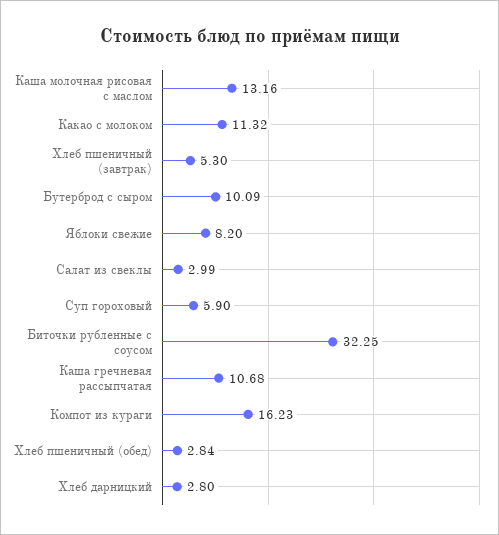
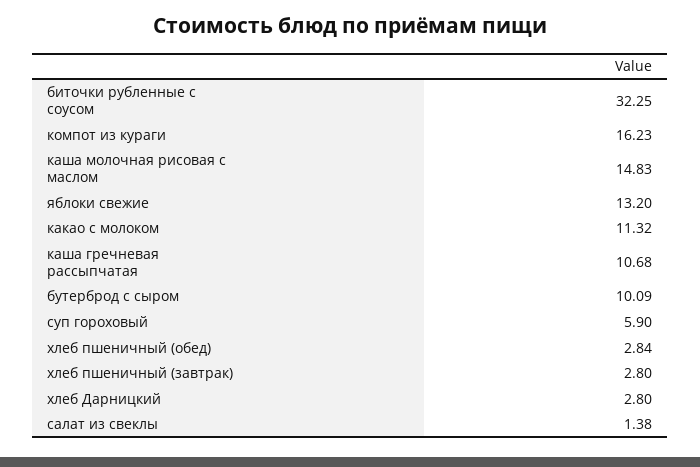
Каша молочная рисовая с маслом: 13.16 -> 14.83
Хлеб пшеничный (завтрак): 5.3 -> 2.8
Яблоки свежие: 8.2 -> 13.2
Салат из свеклы: 2.99 -> 1.38

